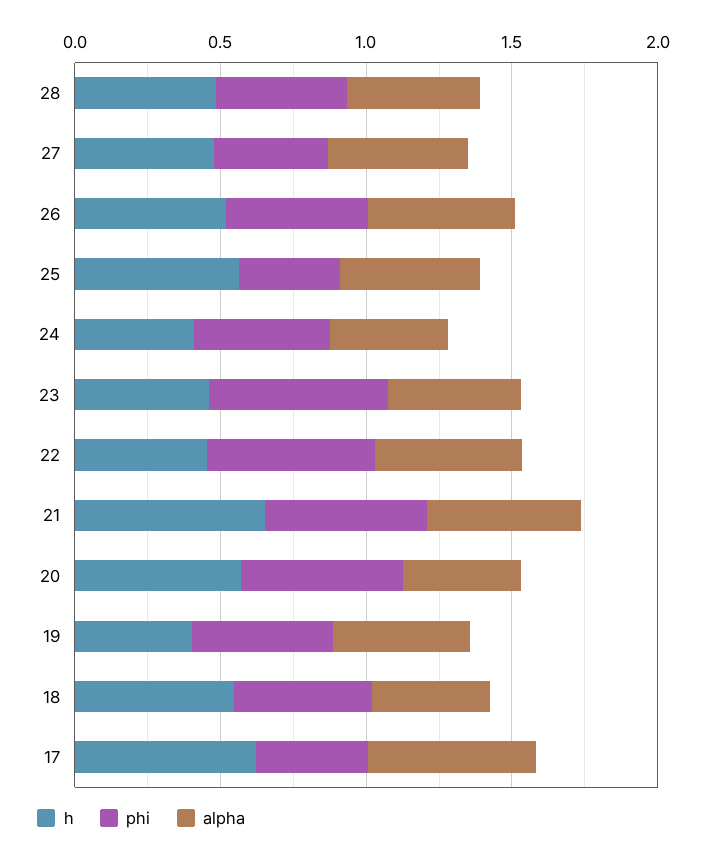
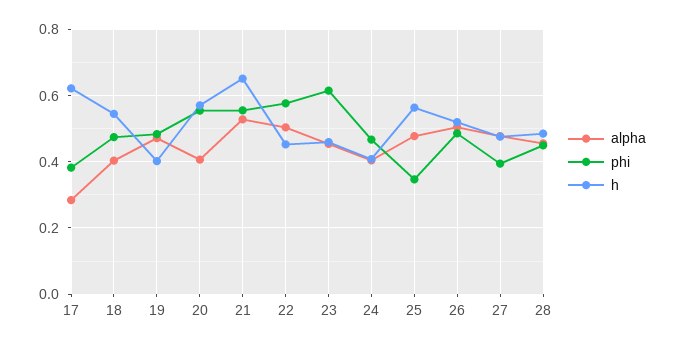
alpha, 17: 0.6 -> 0.28

